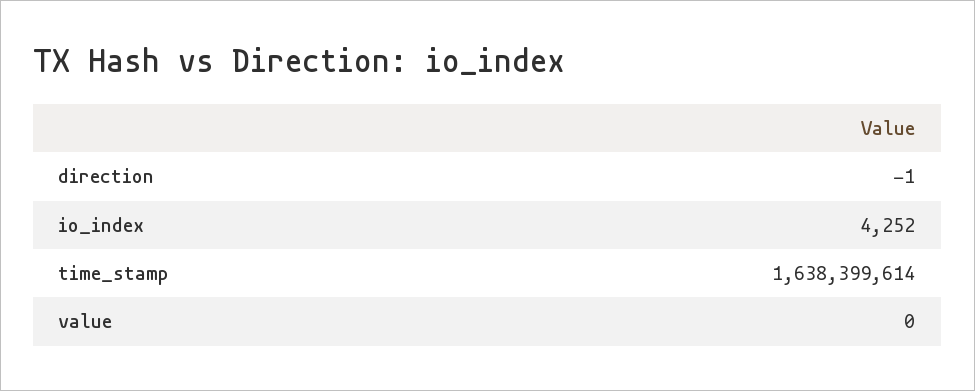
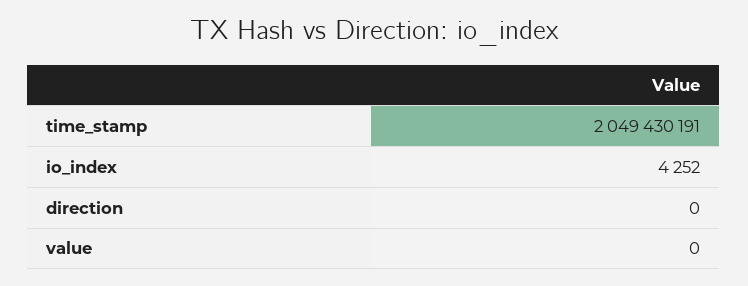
direction: -1 -> 0
time_stamp: 1638399614 -> 2049430191

